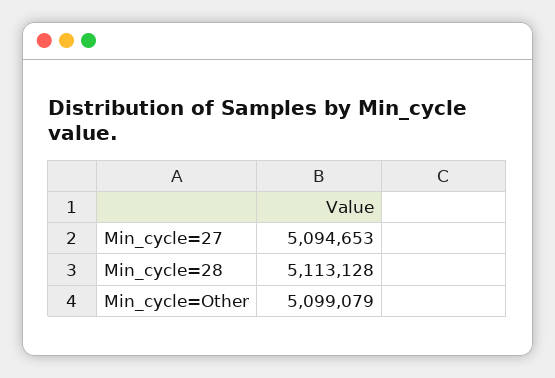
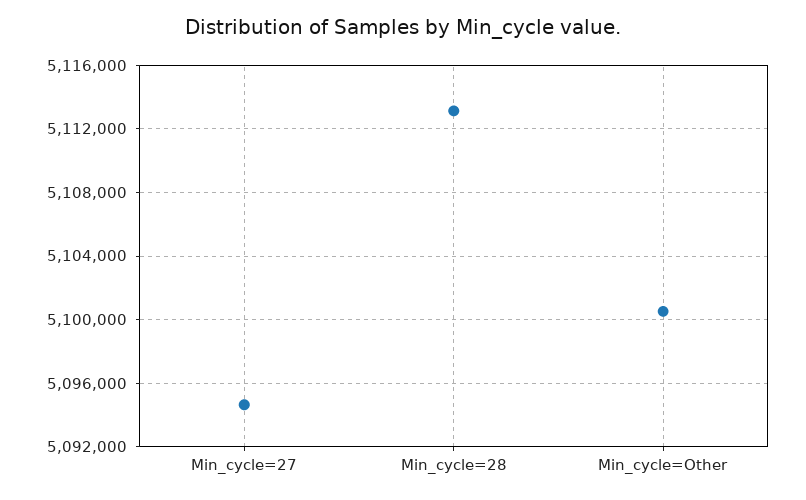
Min_cycle=Other: 5099079 -> 5100500

